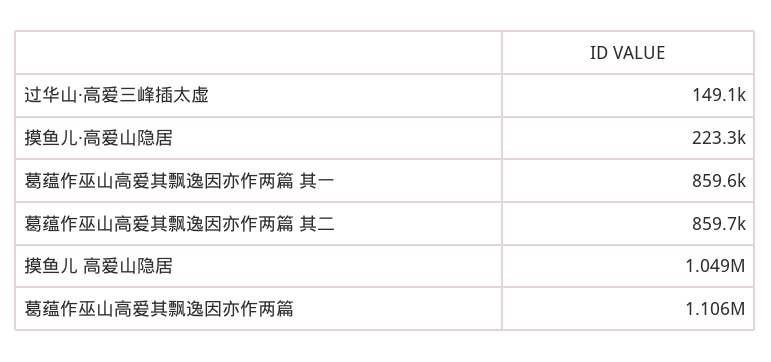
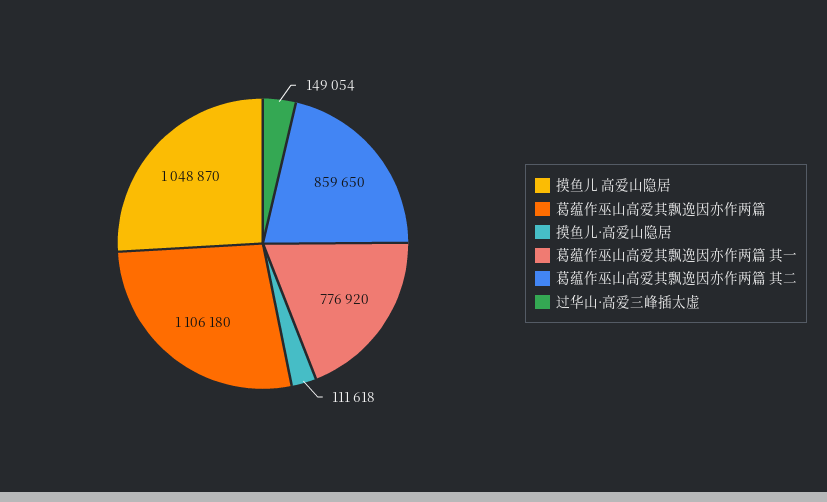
摸鱼儿·高爱山隐居: 223300 -> 111618
葛蕴作巫山高爱其飘逸因亦作两篇 其一: 859600 -> 776920

